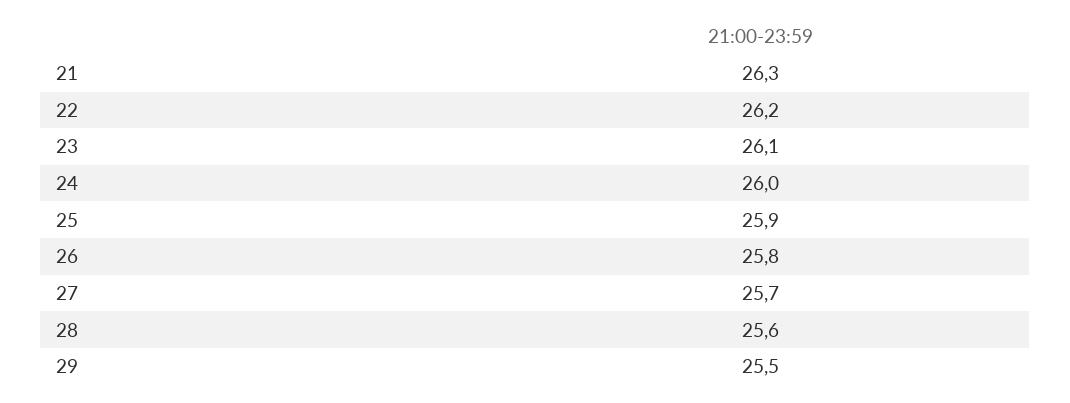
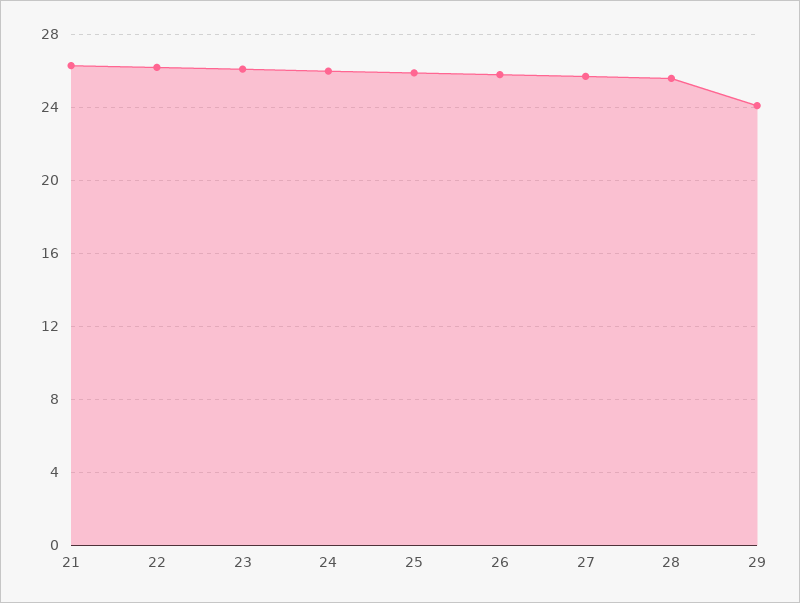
29: 25.5 -> 24

